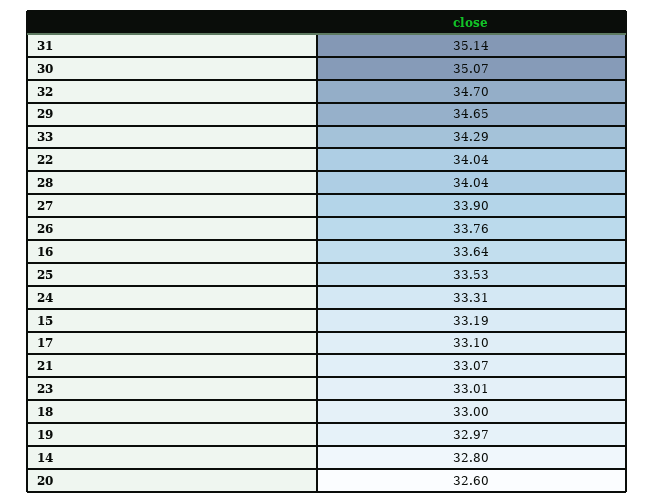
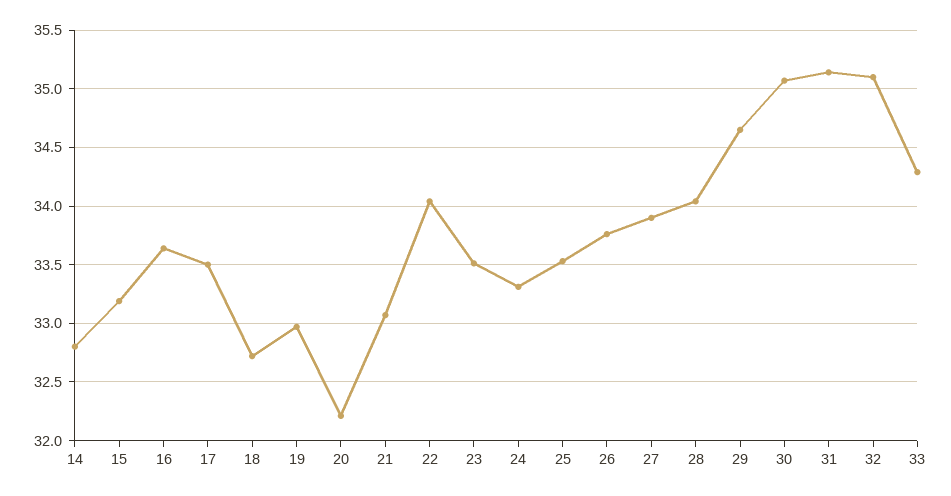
32: 34.7 -> 35.1
17: 33.1 -> 33.5
23: 33.01 -> 33.5
18: 33 -> 32.7
20: 32.6 -> 32.2

